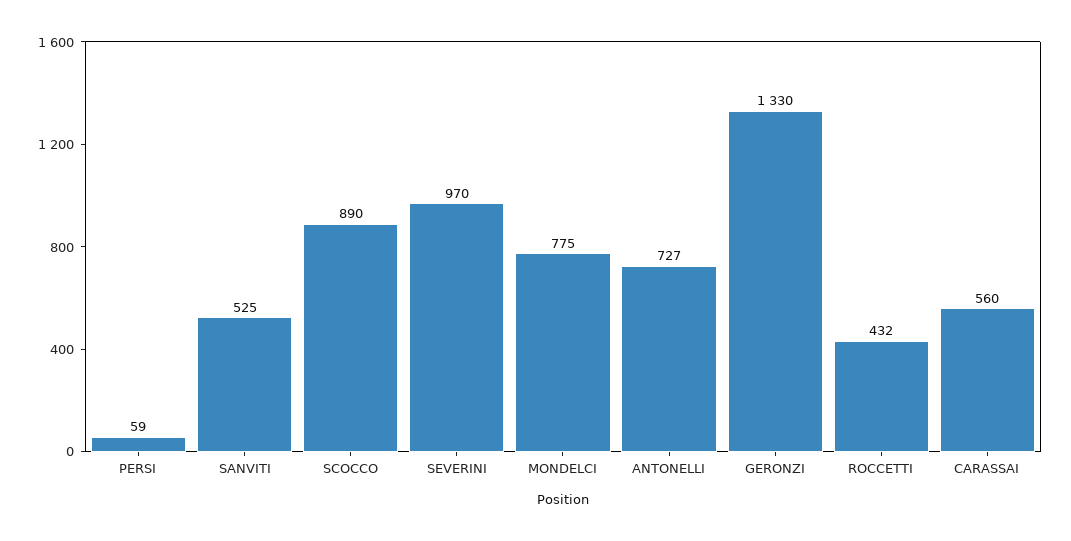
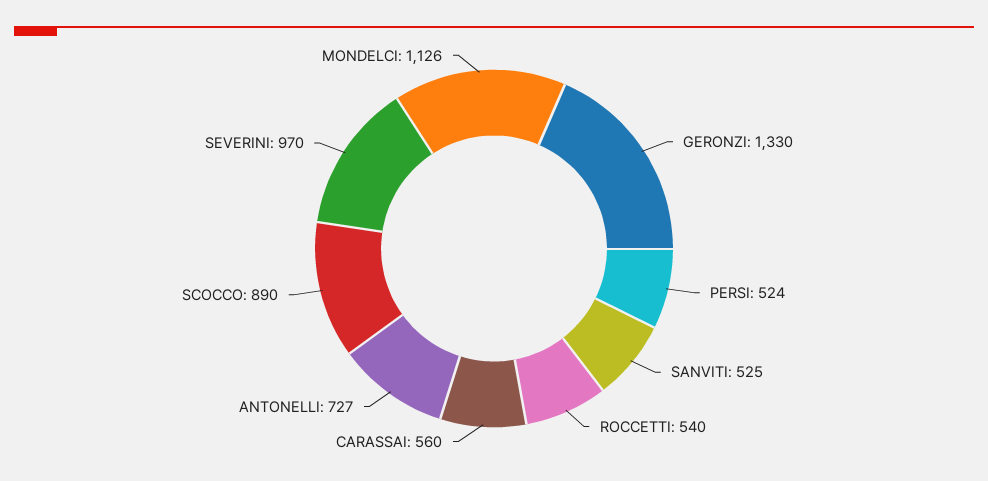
PERSI: 59 -> 524
MONDELCI: 775 -> 1126
ROCCETTI: 432 -> 540

